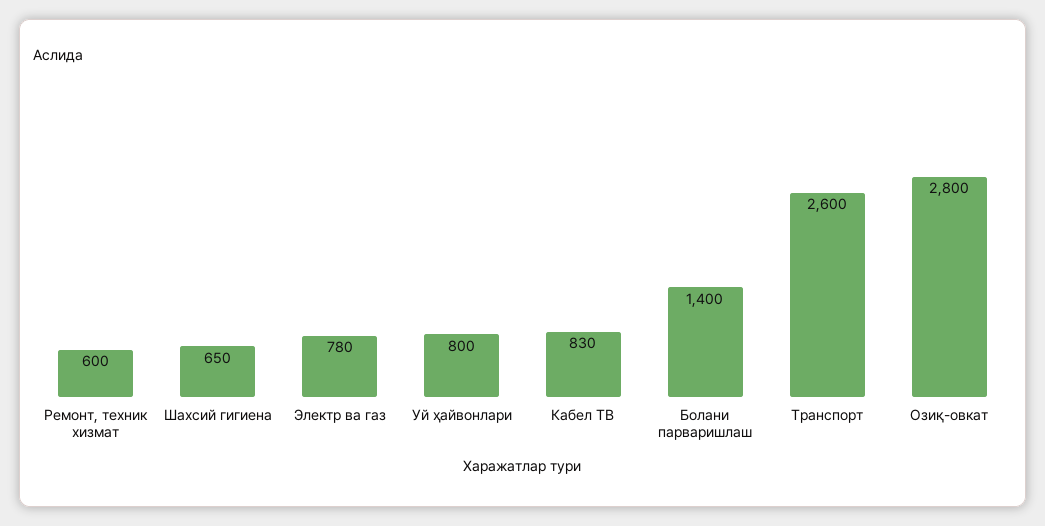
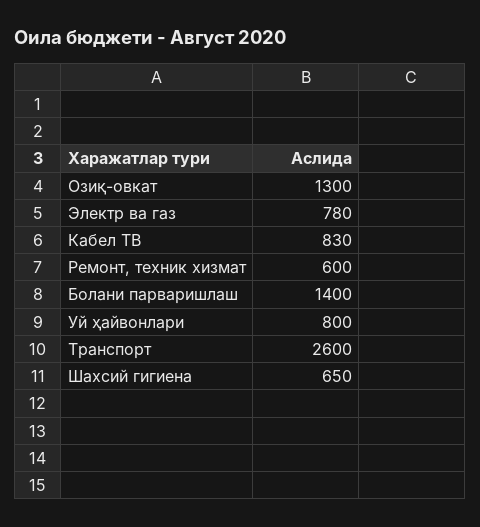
Озиқ-овкат: 2800 -> 1300

